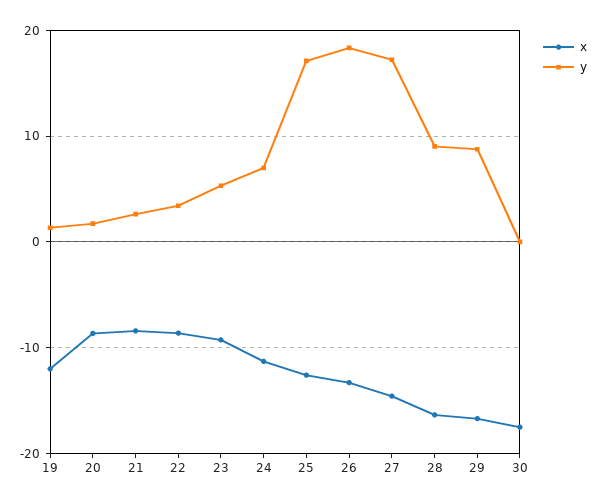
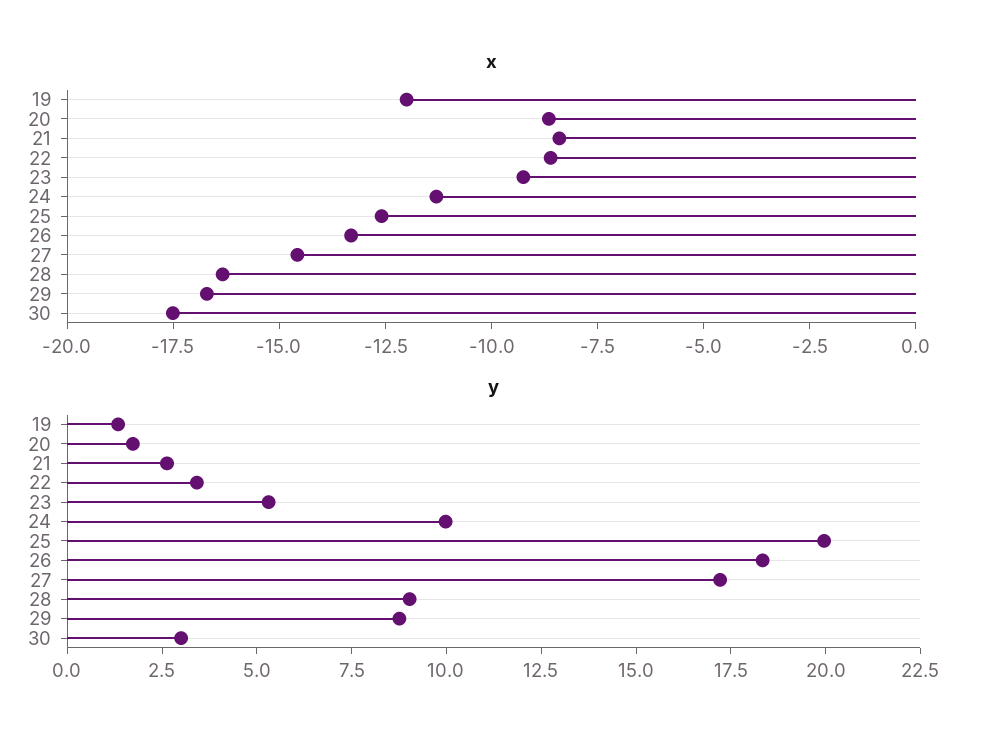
y, 24: 7 -> 10
y, 25: 17 -> 20
y, 30: 0 -> 3

